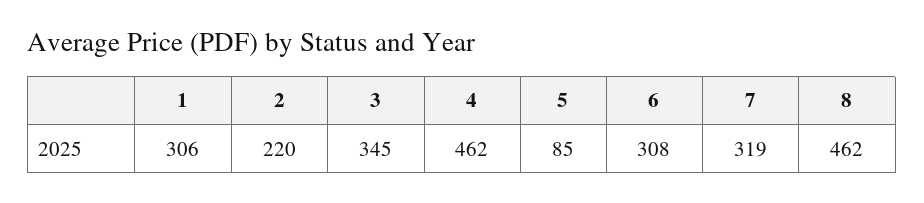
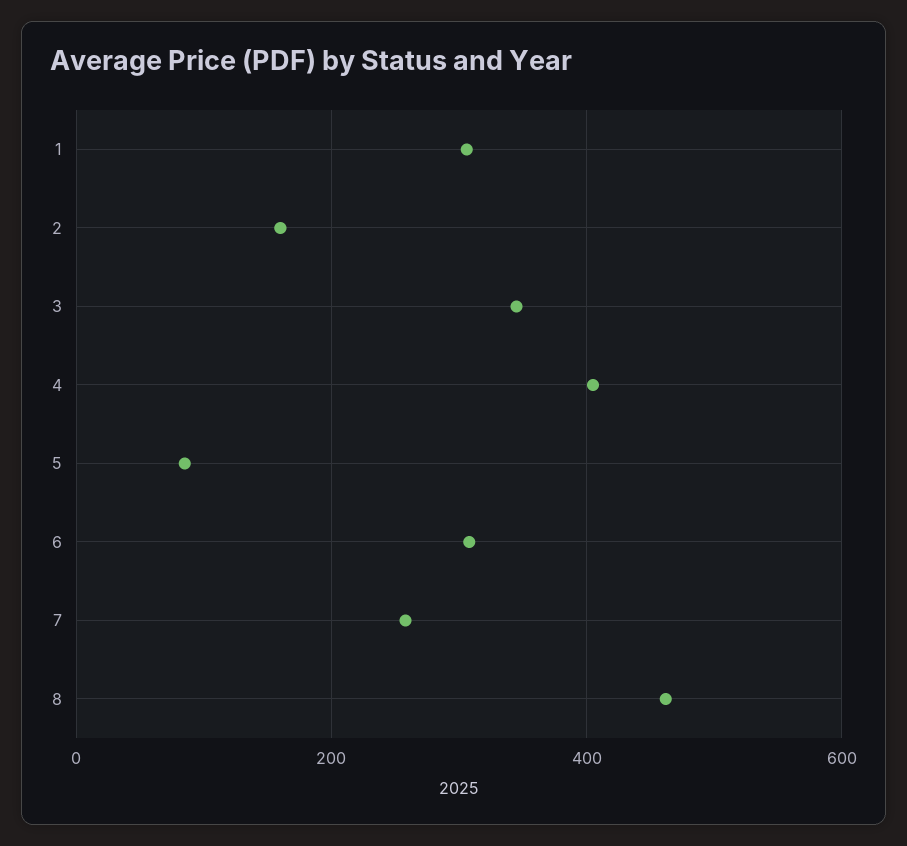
2: 220 -> 160
4: 462 -> 400
7: 319 -> 260

